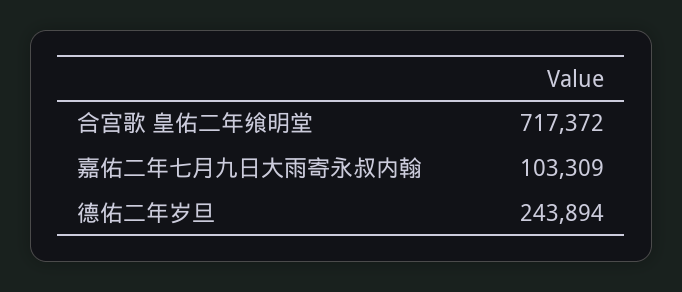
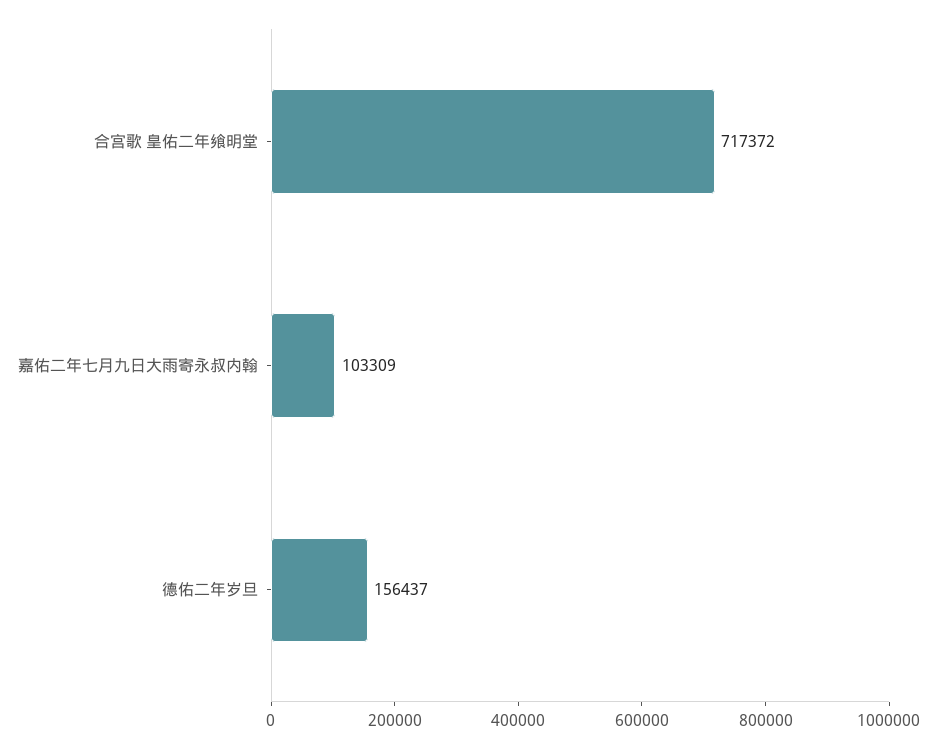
德佑二年岁旦: 243894 -> 156437

